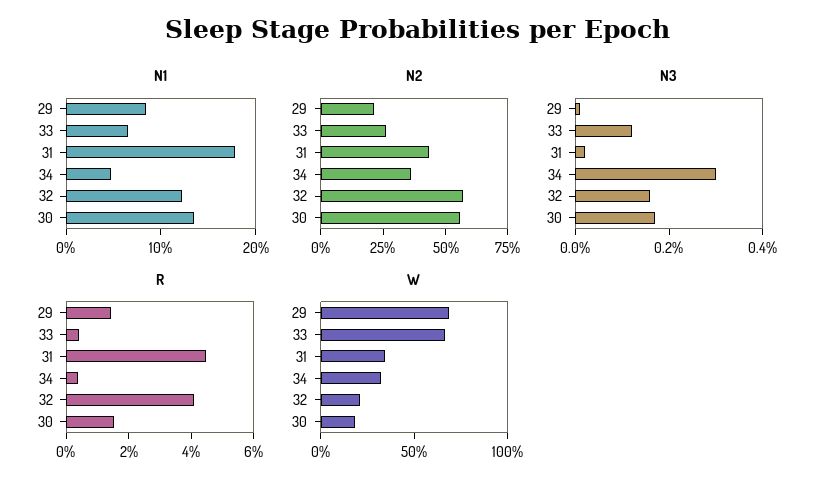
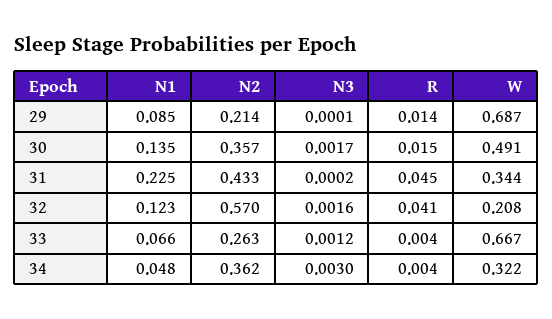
N1, 31: 0.18 -> 0.225
N2, 30: 0.55 -> 0.357
W, 30: 0.2 -> 0.491

